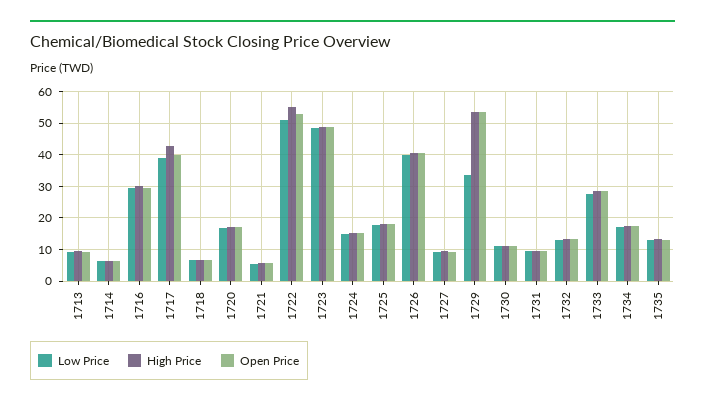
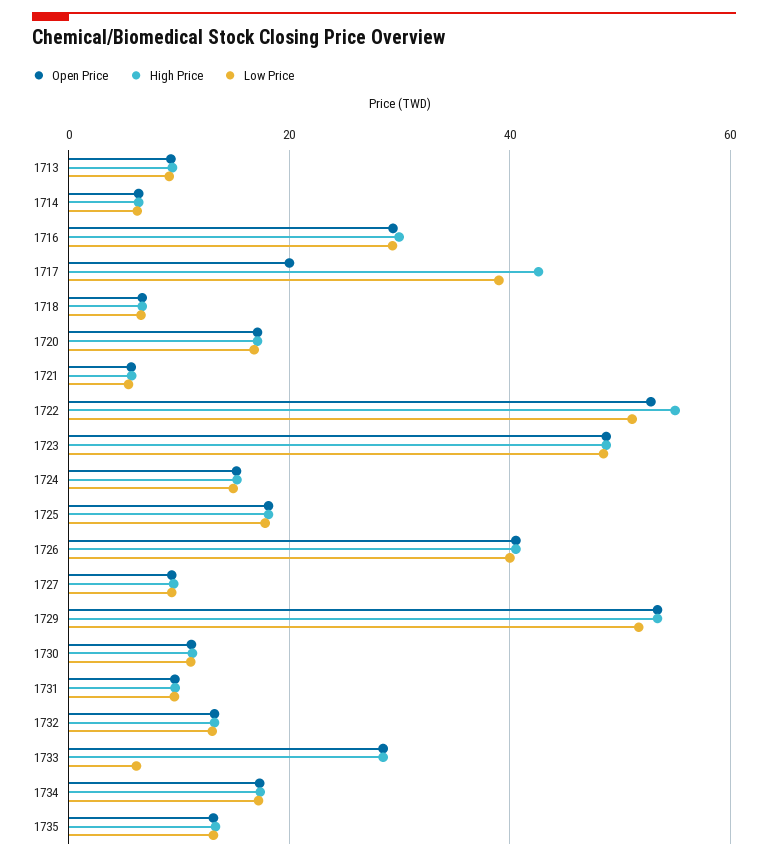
Open Price, 1717: 40 -> 20
Low Price, 1729: 34 -> 52
Low Price, 1733: 28 -> 6

